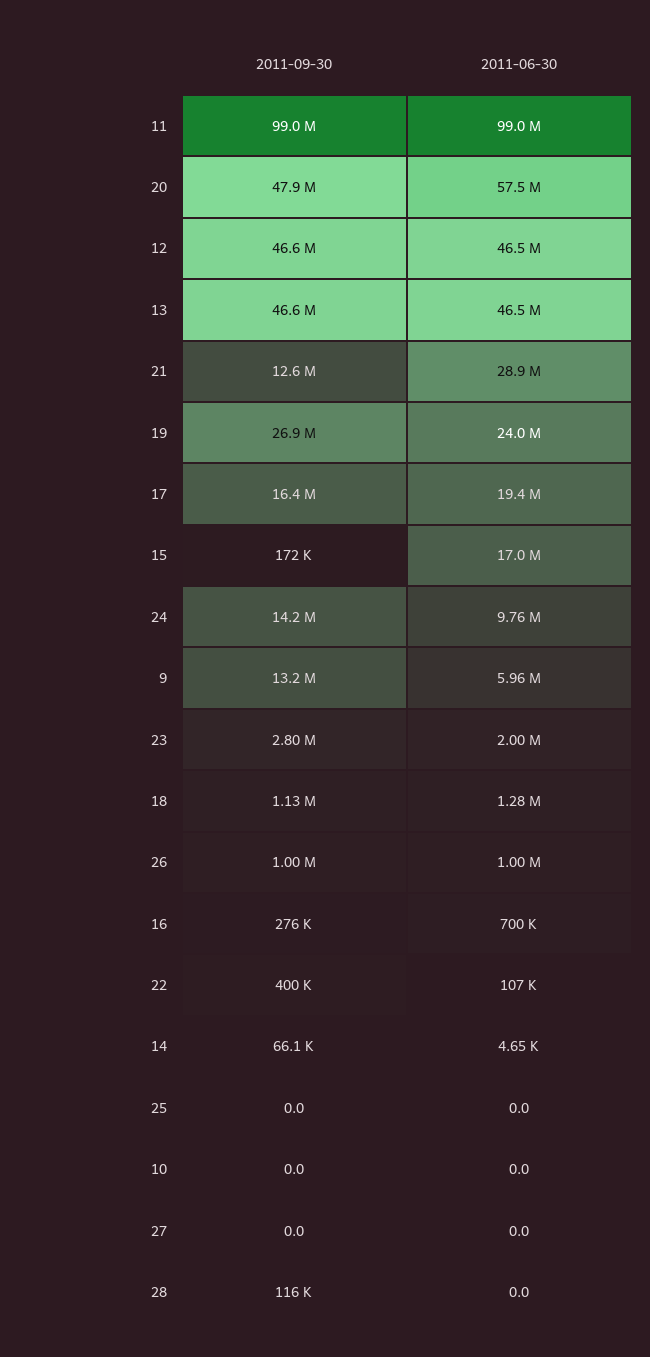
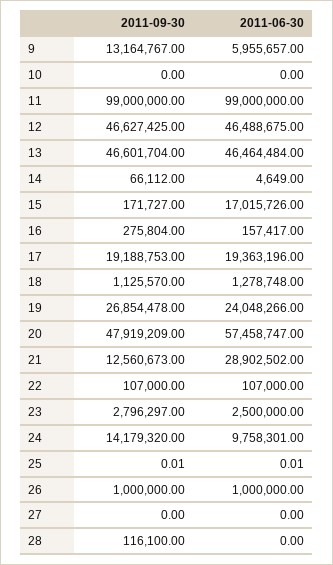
2011-09-30, 17: 16400000 -> 19188753
2011-06-30, 23: 2000000 -> 2500000
2011-06-30, 16: 700000 -> 157417
2011-09-30, 22: 400000 -> 107000

